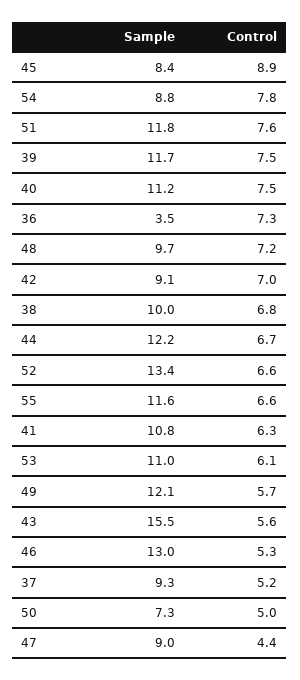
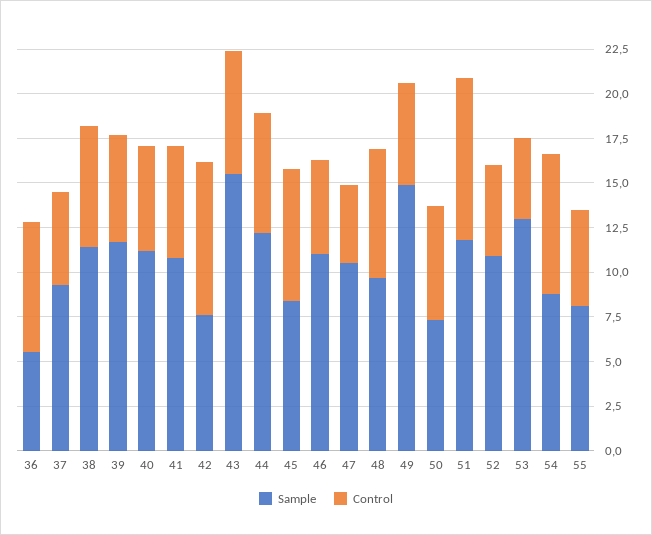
Control, 45: 8.9 -> 7.5
Control, 51: 7.6 -> 9
Control, 39: 7.5 -> 6
Control, 40: 7.5 -> 6
Sample, 36: 3.5 -> 5.5
Sample, 42: 9.1 -> 7.5
Control, 42: 7 -> 8.5
Sample, 38: 10 -> 11.5
Sample, 52: 13.4 -> 11
Control, 52: 6.6 -> 5
Sample, 55: 11.6 -> 8
Control, 55: 6.6 -> 5.5
Sample, 53: 11 -> 13
Control, 53: 6.1 -> 4.5
Sample, 49: 12.1 -> 15
Control, 43: 5.6 -> 7
Sample, 46: 13 -> 11
Control, 50: 5 -> 6.5
Sample, 47: 9 -> 10.5

